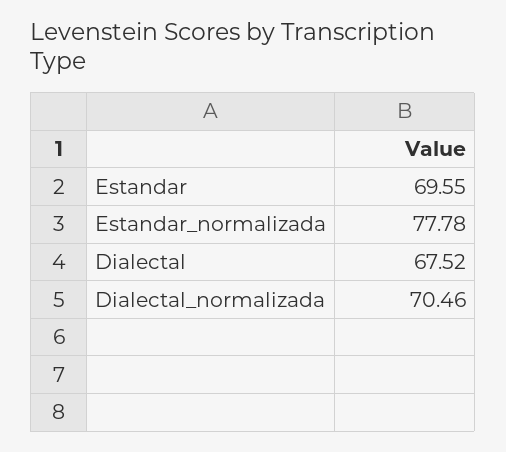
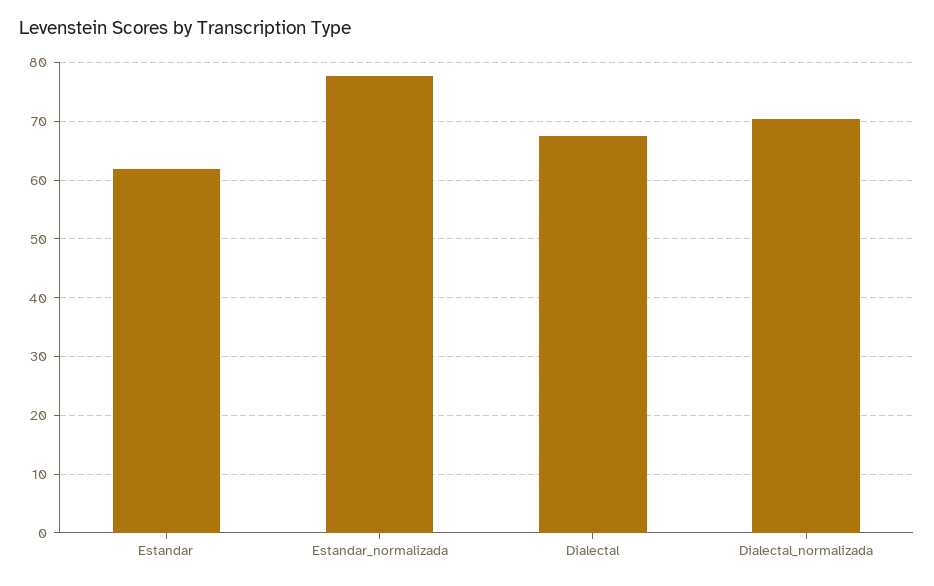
Estandar: 69.55 -> 62

